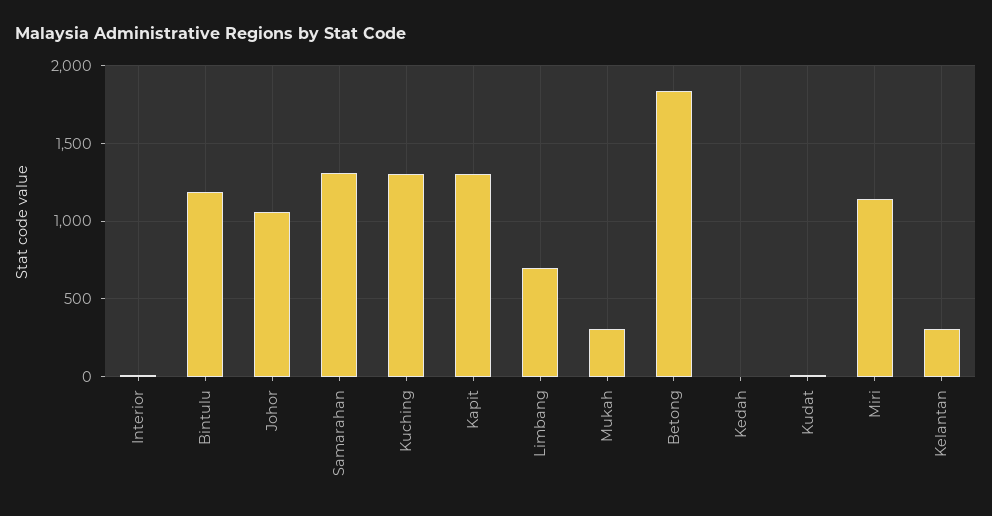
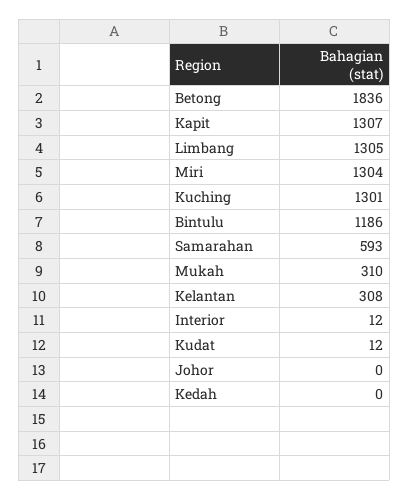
Johor: 1050 -> 0
Samarahan: 1300 -> 593
Limbang: 700 -> 1305
Miri: 1150 -> 1304

